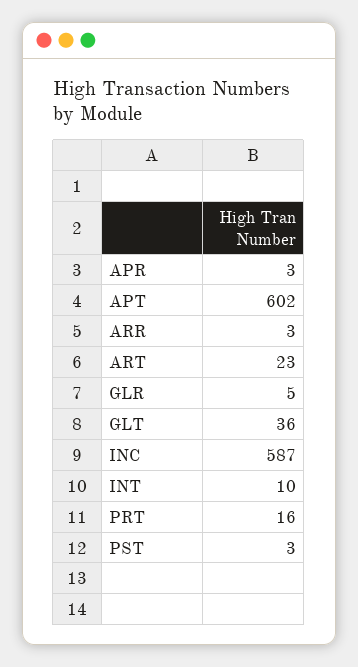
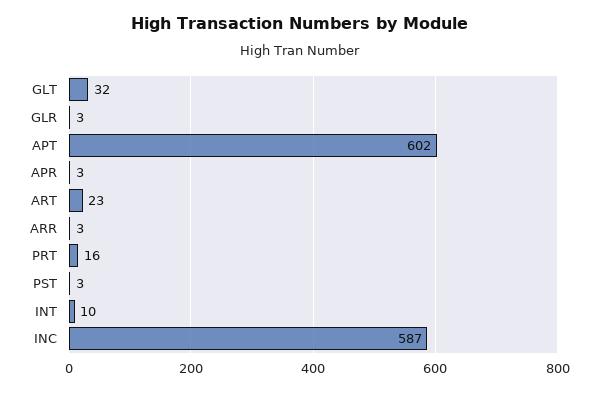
GLR: 5 -> 3
GLT: 36 -> 32

